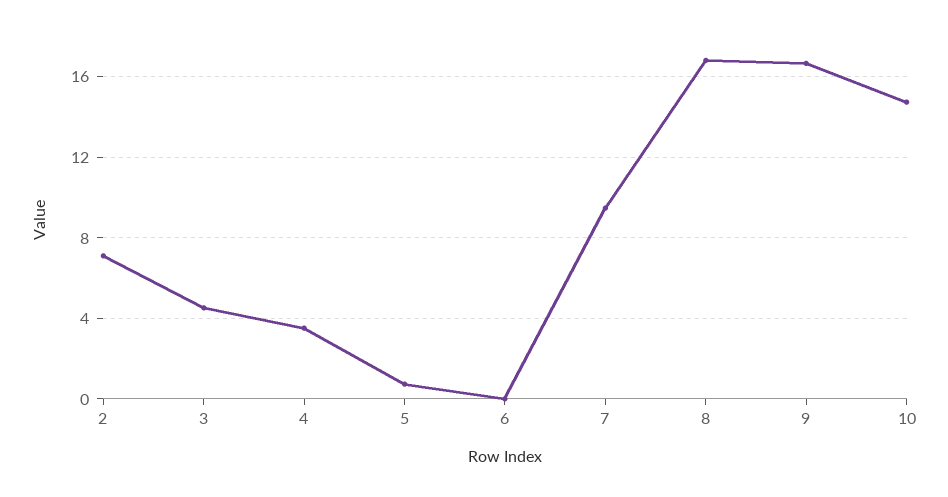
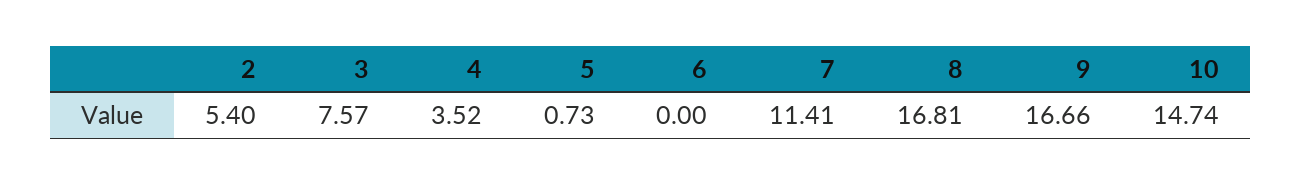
2: 7 -> 5.4
3: 4.5 -> 7.57
7: 9.5 -> 11.41

